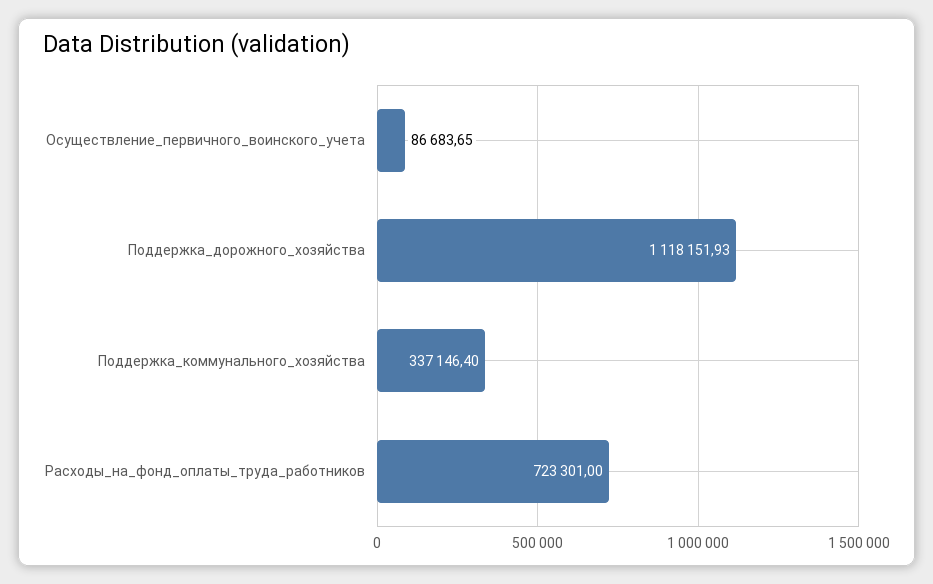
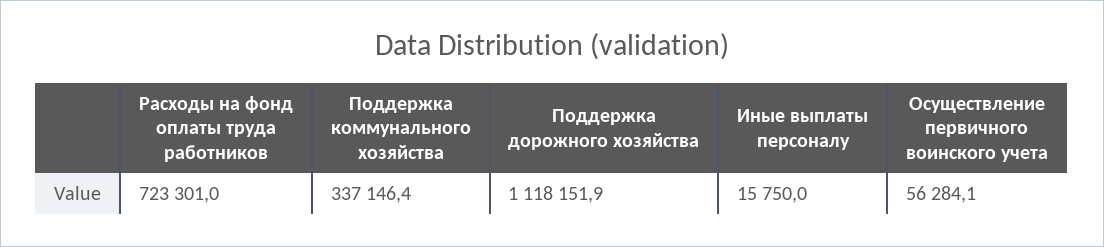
Осуществление_первичного_воинского_учета: 86683.65 -> 56284.1
Иные выплаты персоналу: none -> 15750

